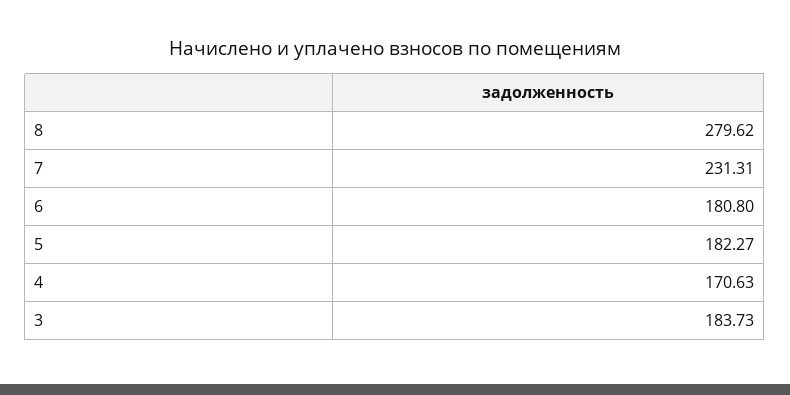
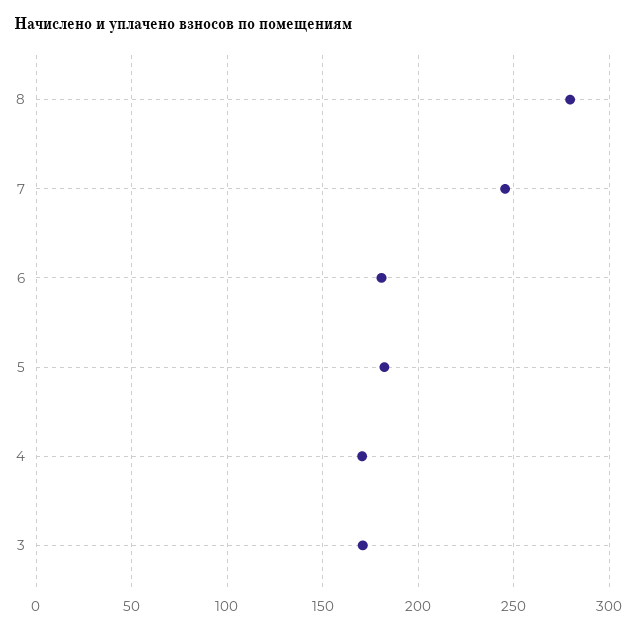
7: 231.31 -> 245
3: 183.73 -> 170

